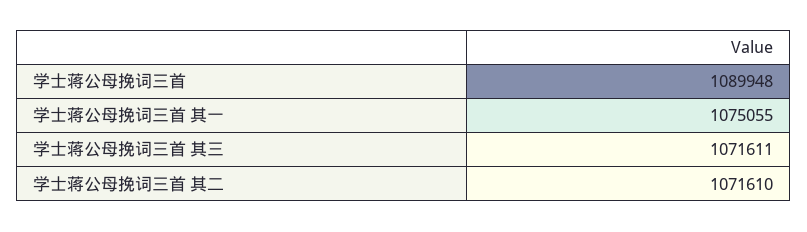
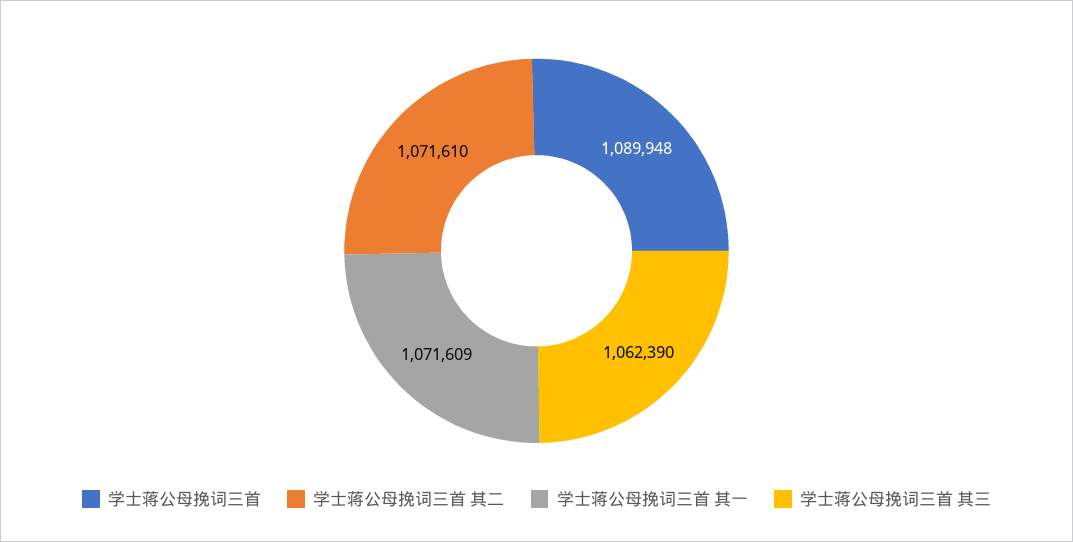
学士蒋公母挽词三首 其一: 1075055 -> 1071609
学士蒋公母挽词三首 其三: 1071611 -> 1062390

